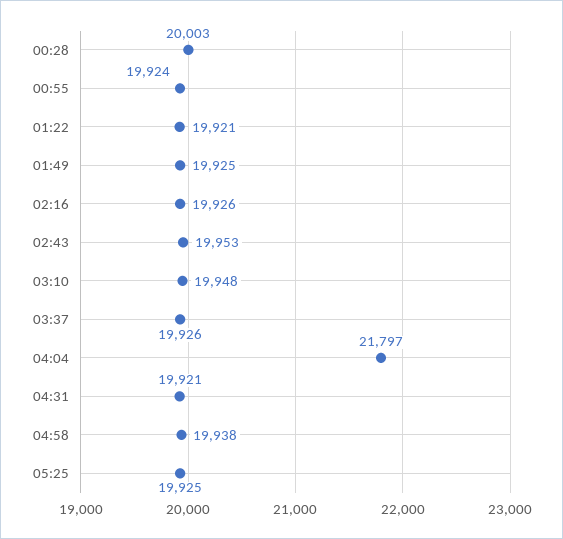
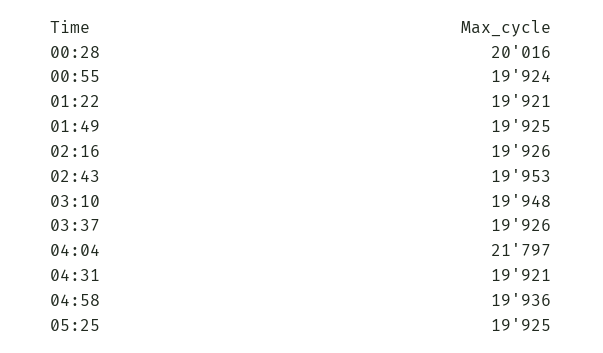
00:28: 20003 -> 20016
04:58: 19938 -> 19936

